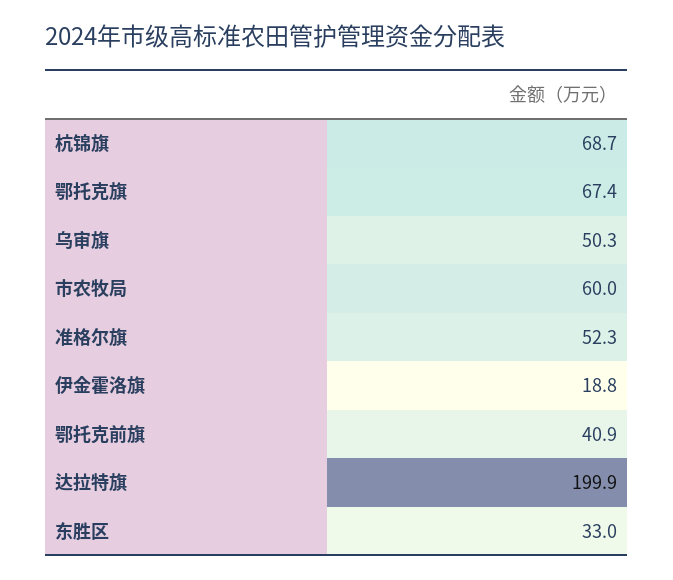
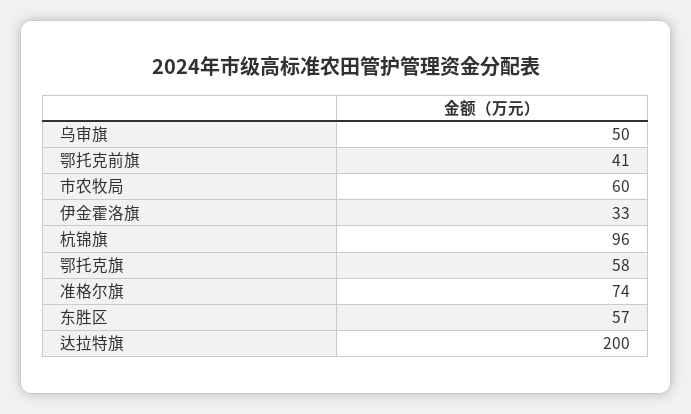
杭锦旗: 68.7 -> 96
鄂托克旗: 67.4 -> 58
准格尔旗: 52.3 -> 74
伊金霍洛旗: 18.8 -> 33
东胜区: 33 -> 57

